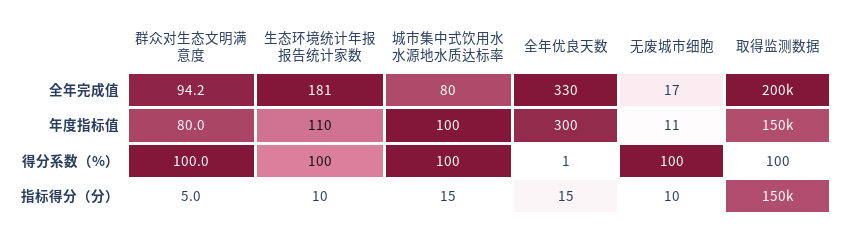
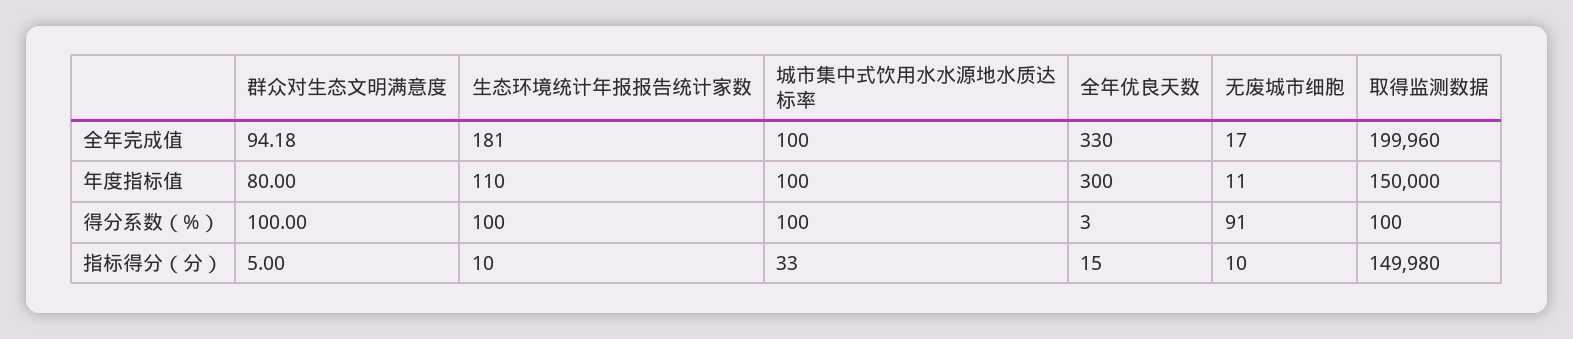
城市集中式饮用水水源地水质达标率, 全年完成值: 80 -> 100
全年优良天数, 得分系数（%）: 1 -> 3
无废城市细胞, 得分系数（%）: 100 -> 91
城市集中式饮用水水源地水质达标率, 指标得分（分）: 15 -> 33

